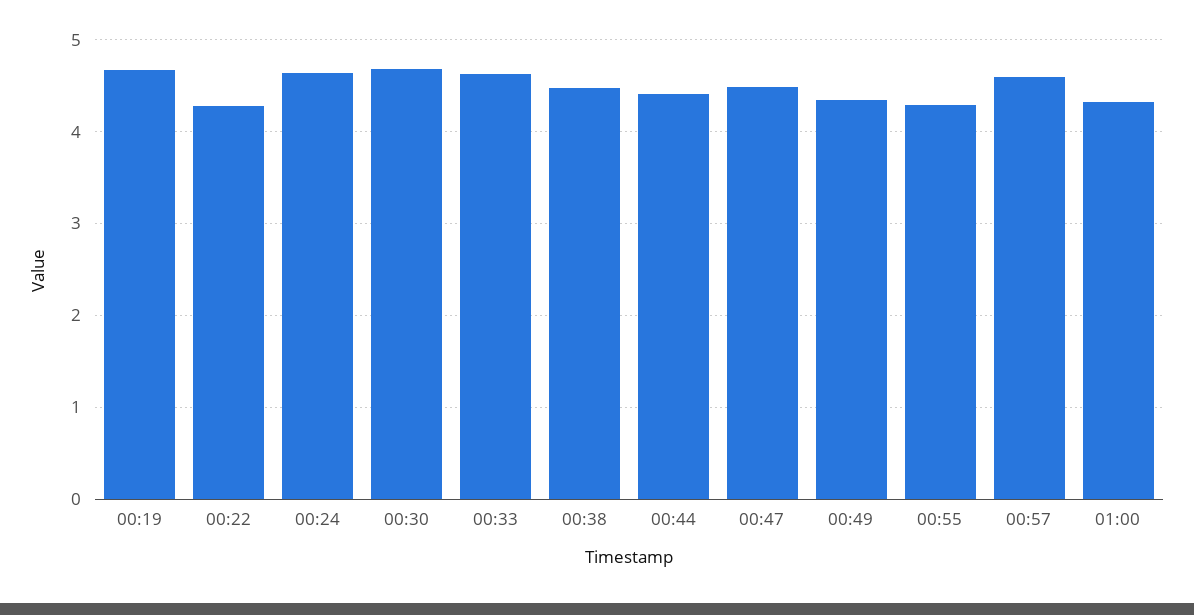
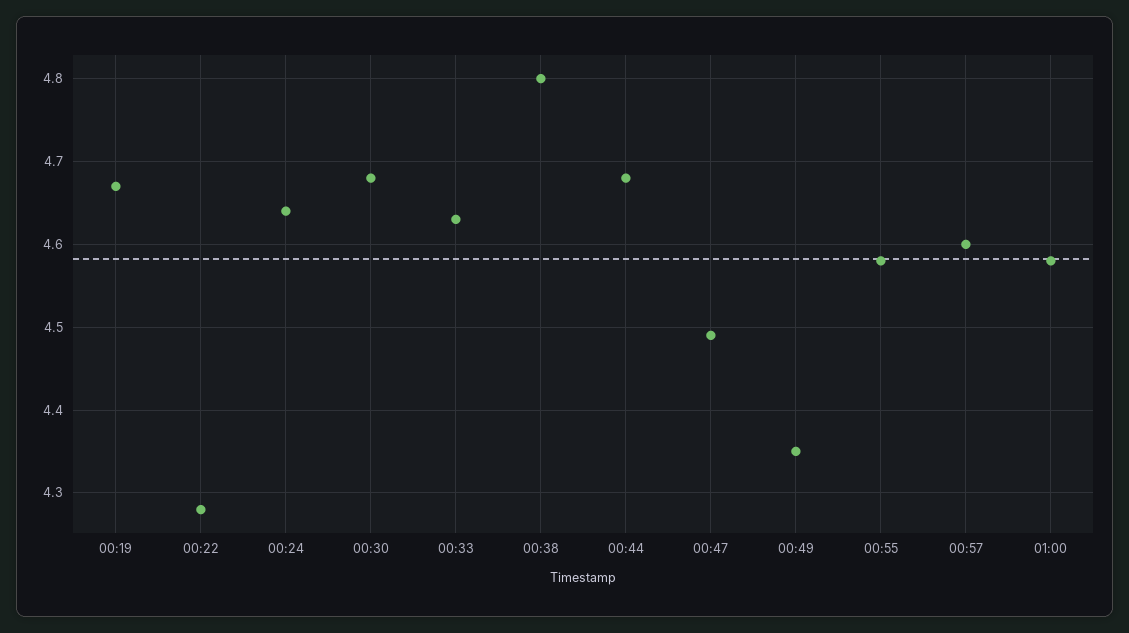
00:38: 4.5 -> 4.8
00:44: 4.4 -> 4.68
00:55: 4.3 -> 4.58
01:00: 4.3 -> 4.58

